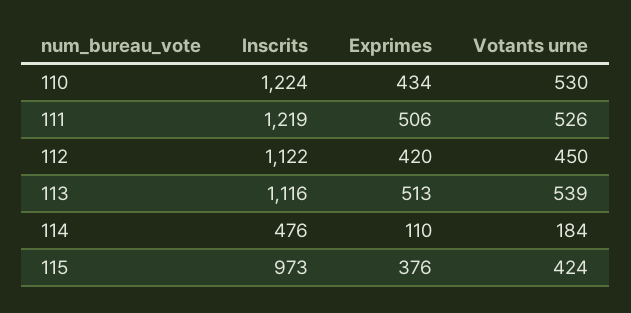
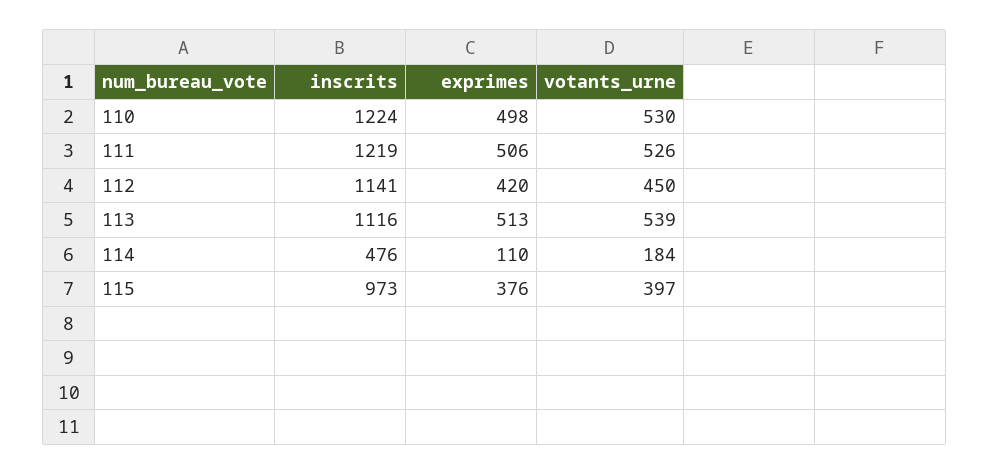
Exprimes, 110: 434 -> 498
Inscrits, 112: 1122 -> 1141
Votants urne, 115: 424 -> 397

